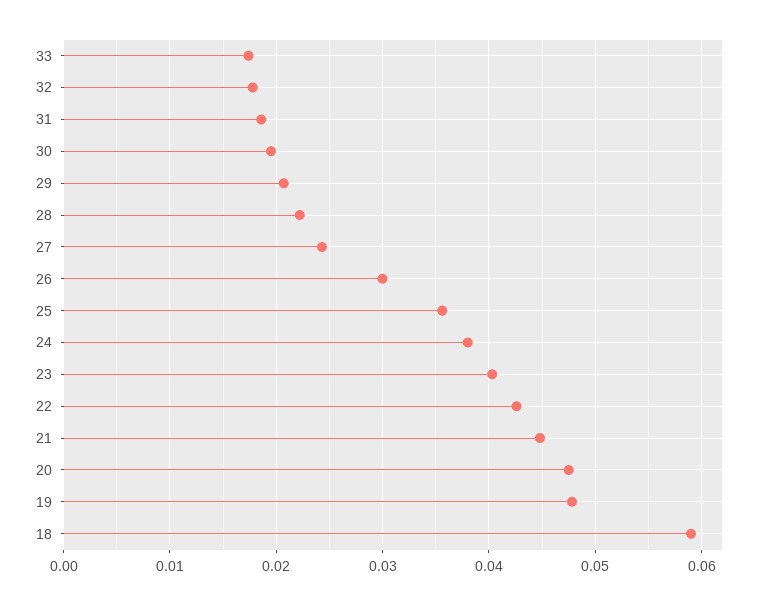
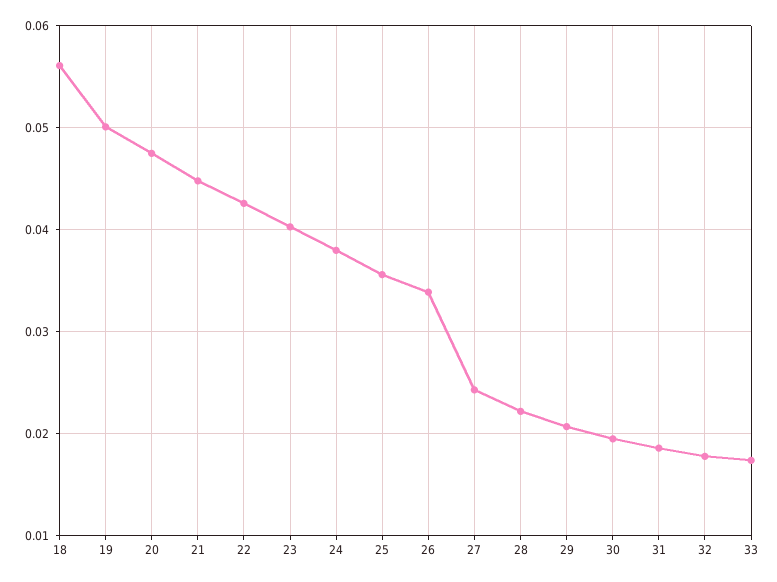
26: 0.03 -> 0.034
19: 0.048 -> 0.05
18: 0.059 -> 0.056

